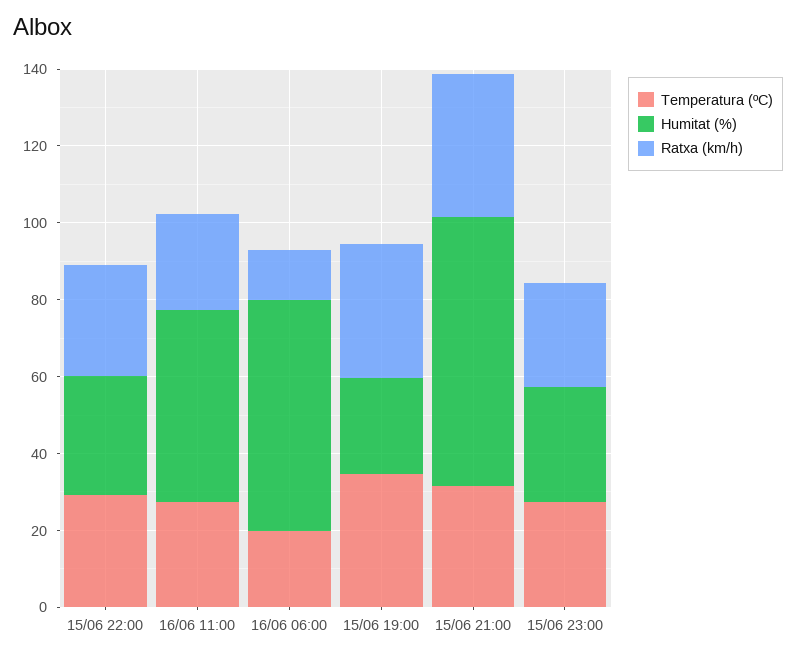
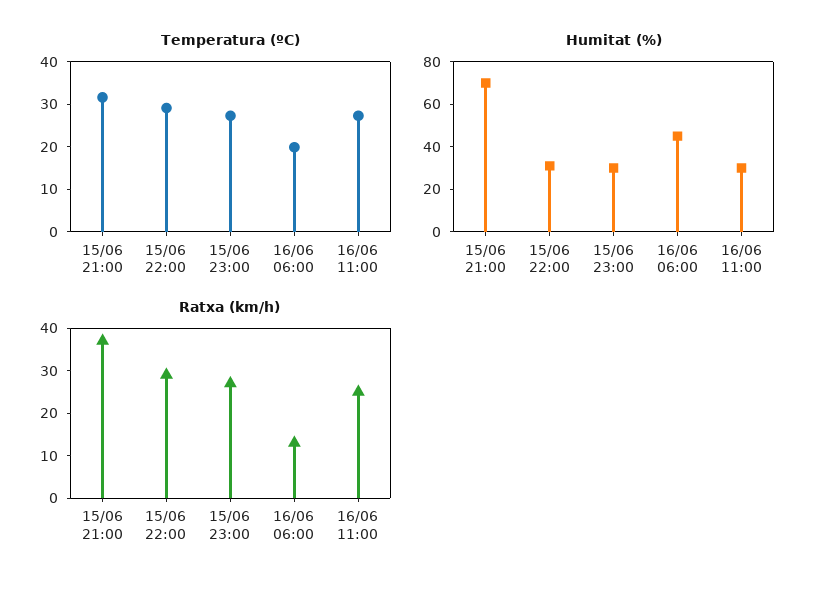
Humitat (%), 16/06 11:00: 50 -> 30
Humitat (%), 16/06 06:00: 60 -> 45
Temperatura (ºC), 15/06 19:00: 35 -> none
Humitat (%), 15/06 19:00: 25 -> none
Ratxa (km/h), 15/06 19:00: 35 -> none

